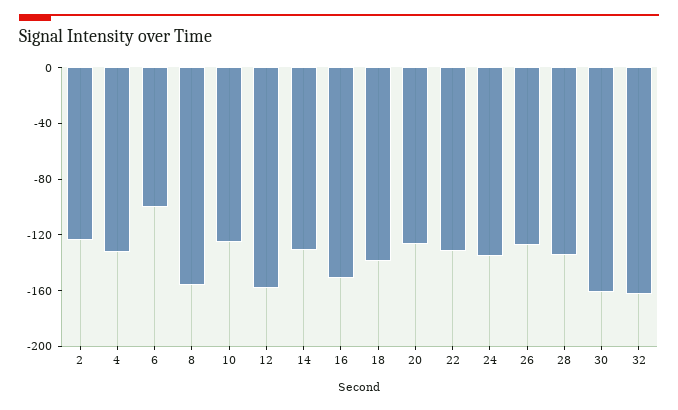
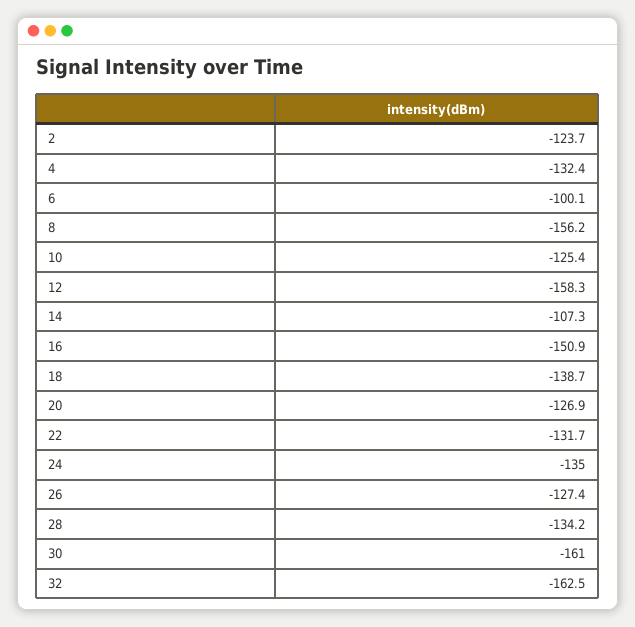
14: -130 -> -107.3

